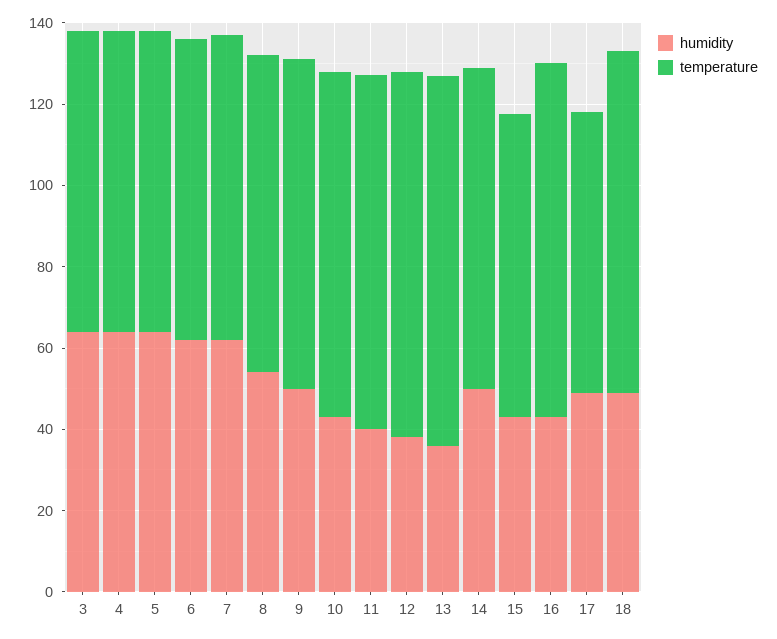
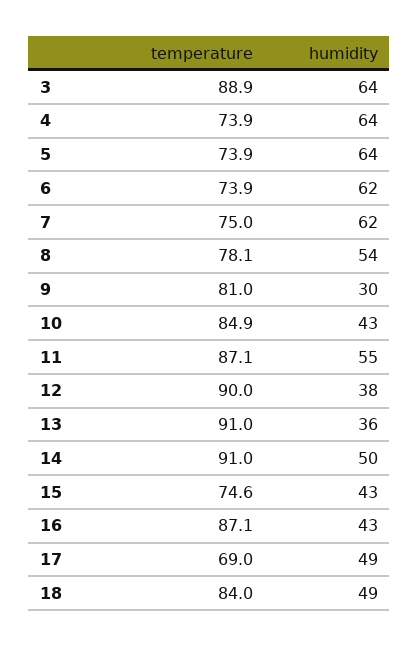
temperature, 3: 75 -> 88.9
humidity, 9: 50 -> 30
humidity, 11: 40 -> 55
temperature, 14: 80 -> 91

